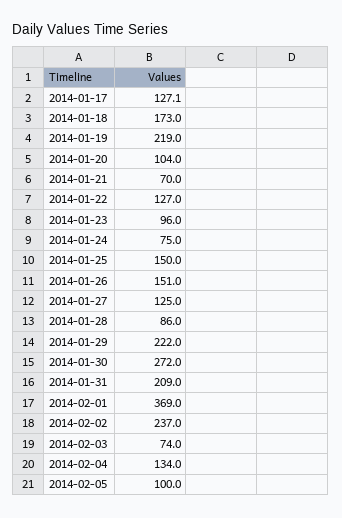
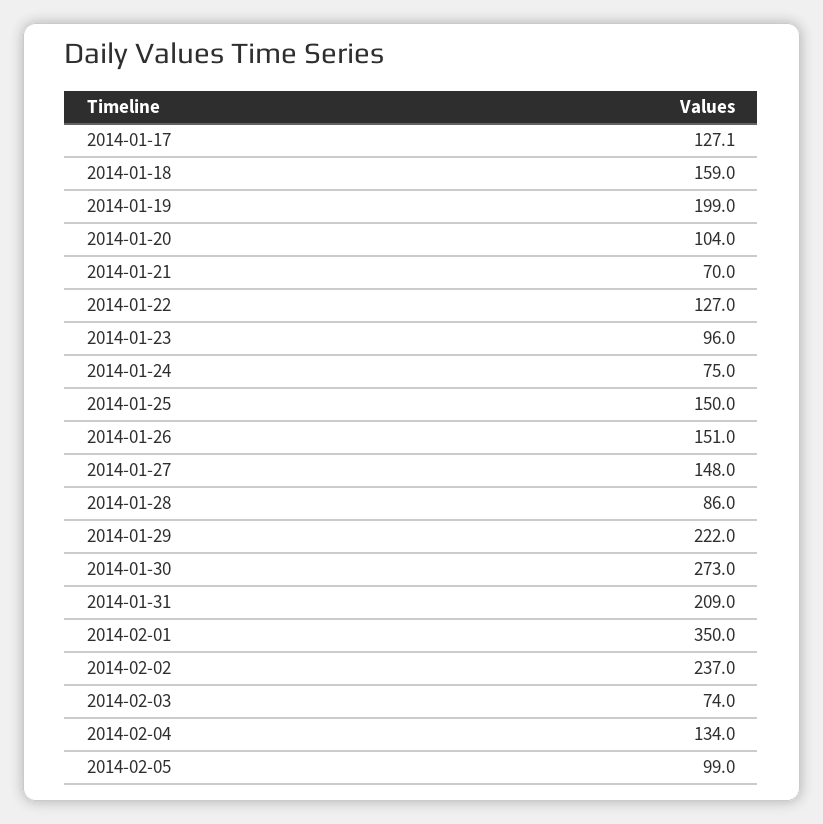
2014-01-18: 173 -> 159
2014-01-19: 219 -> 199
2014-01-27: 125 -> 148
2014-01-30: 272 -> 273
2014-02-01: 369 -> 350
2014-02-05: 100 -> 99

